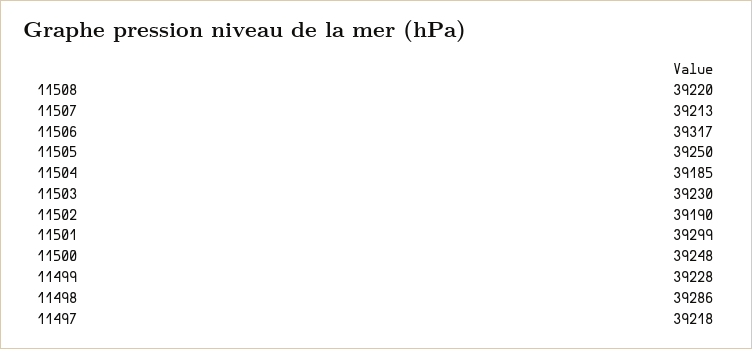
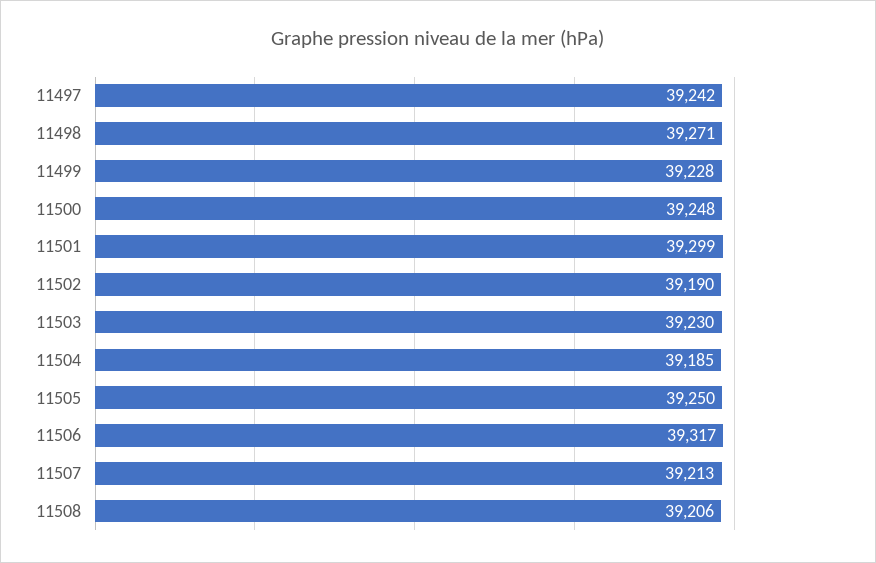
11508: 39220 -> 39206
11498: 39286 -> 39271
11497: 39218 -> 39242

